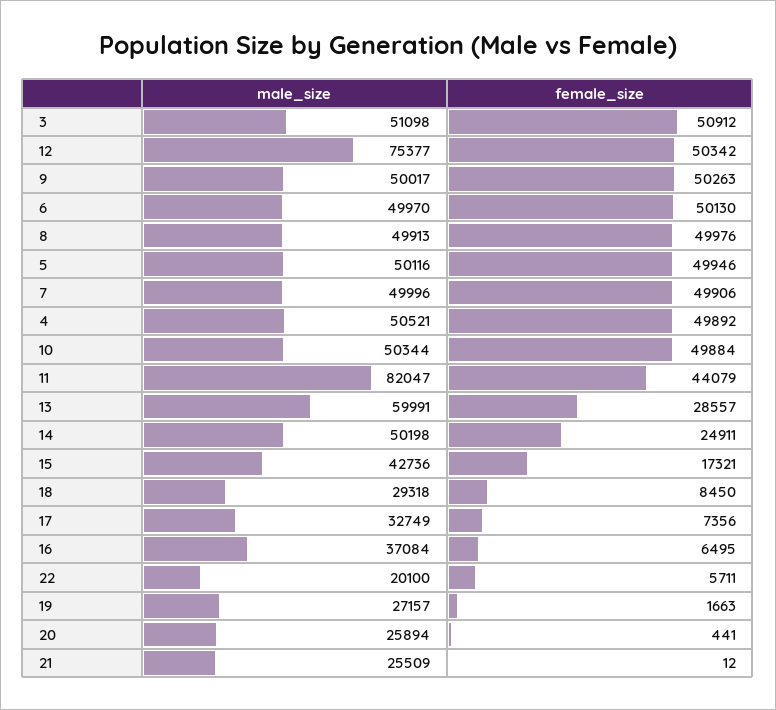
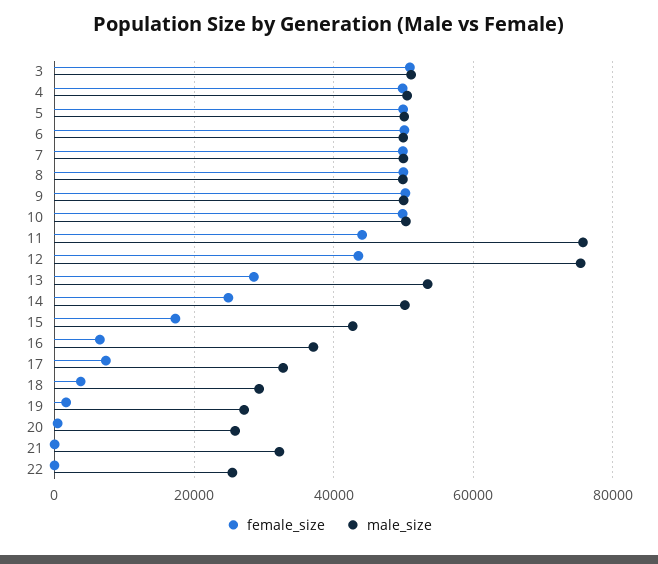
female_size, 12: 50342 -> 44000
male_size, 11: 82047 -> 76000
male_size, 13: 59991 -> 54000
female_size, 18: 8450 -> 4000
male_size, 22: 20100 -> 26000
female_size, 22: 5711 -> 0
male_size, 21: 25509 -> 32000

